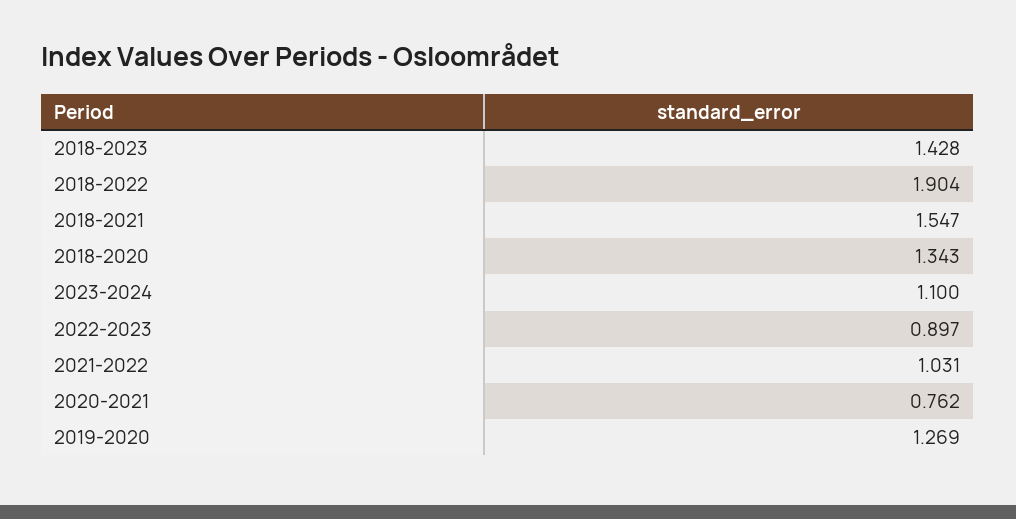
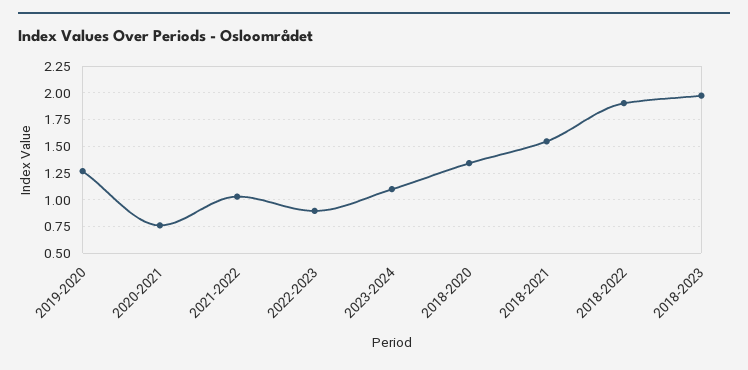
2018-2023: 1.428 -> 2

